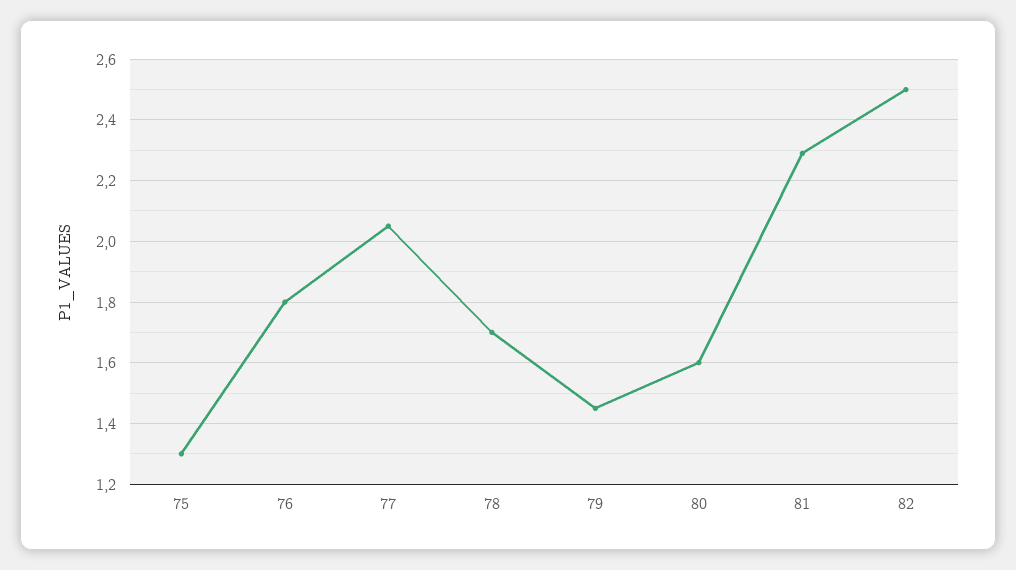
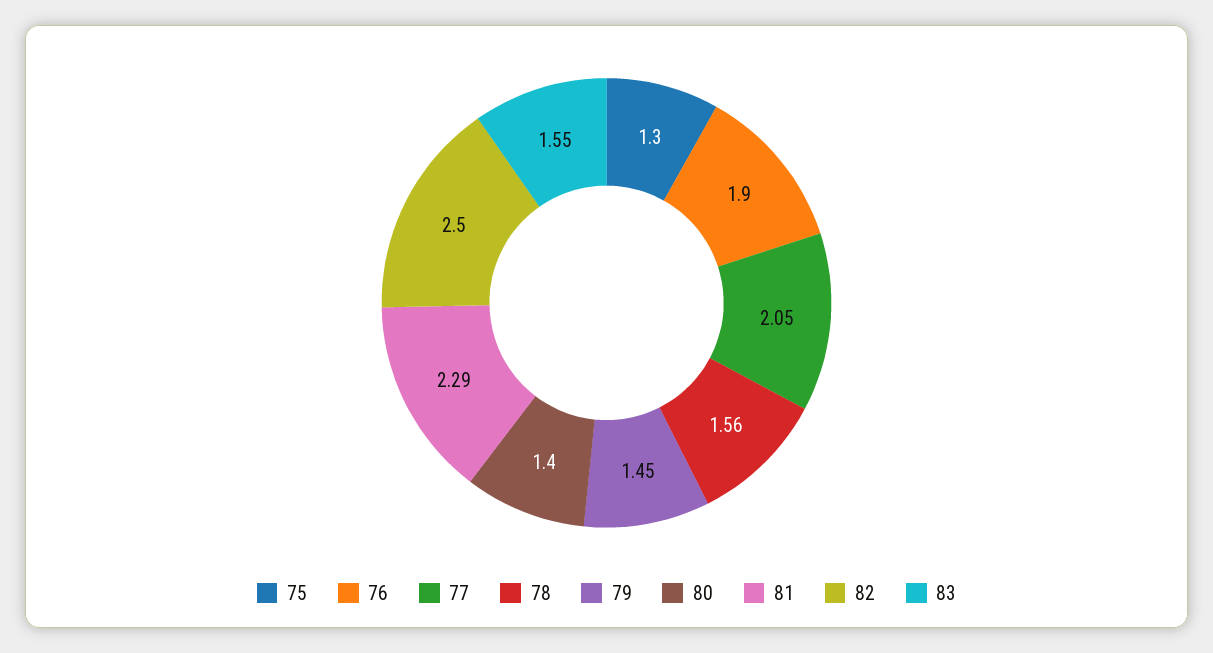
76: 1.8 -> 1.9
78: 1.7 -> 1.56
80: 1.6 -> 1.4
83: none -> 1.55

